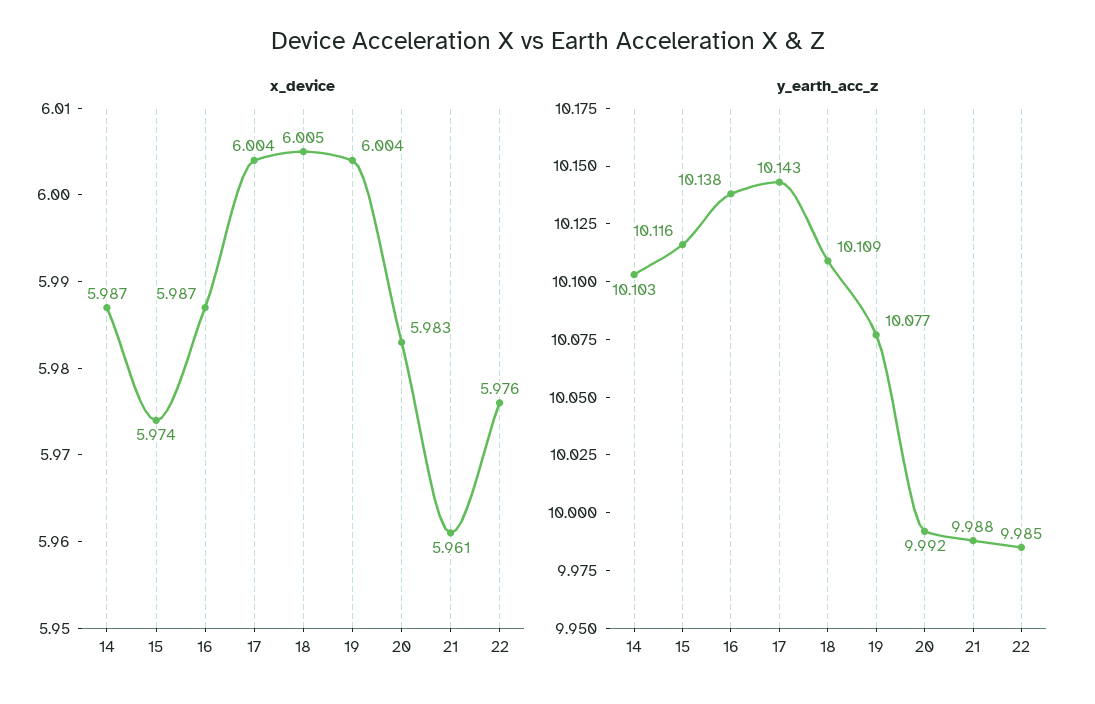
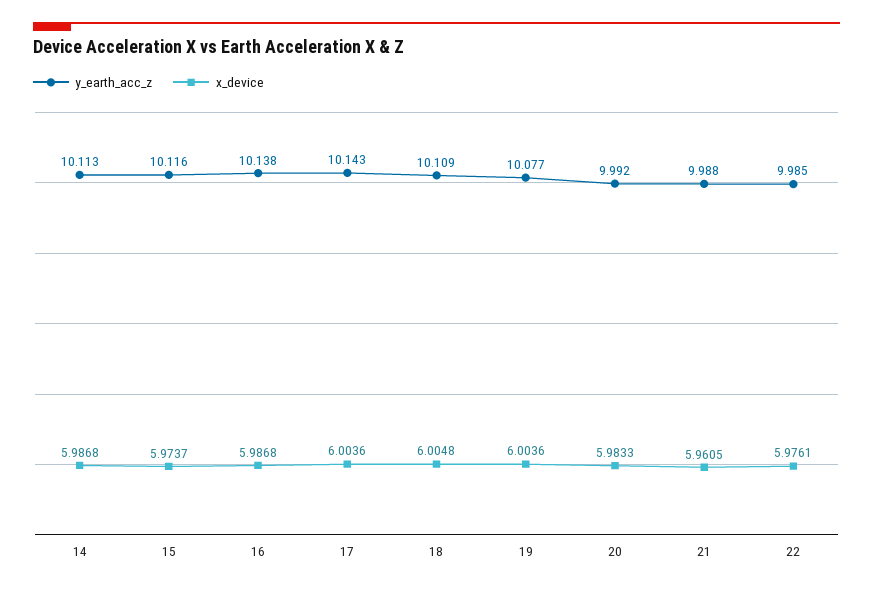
y_earth_acc_z, 14: 10.103 -> 10.113

